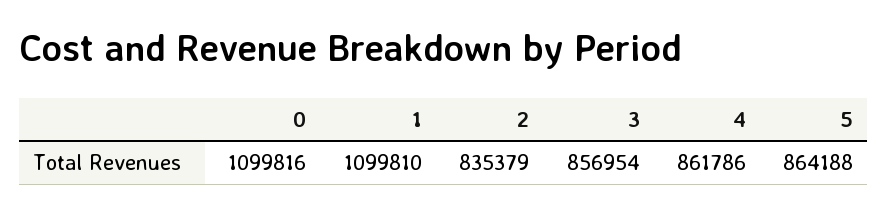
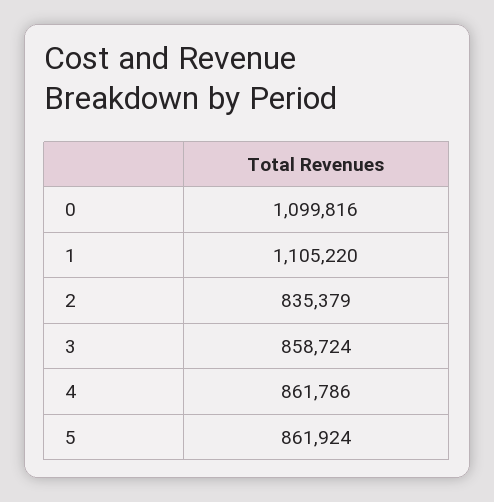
1: 1099810 -> 1105220
3: 856954 -> 858724
5: 864188 -> 861924

